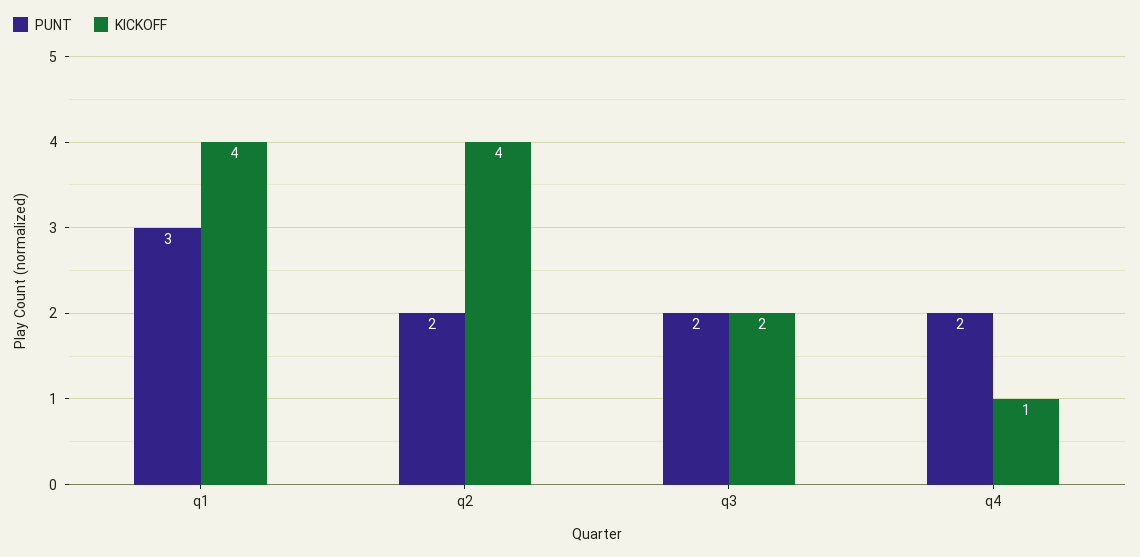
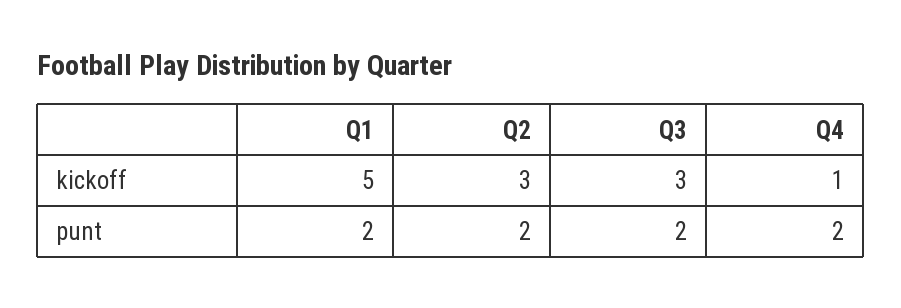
PUNT, q1: 3 -> 2
KICKOFF, q1: 4 -> 5
KICKOFF, q2: 4 -> 3
KICKOFF, q3: 2 -> 3

